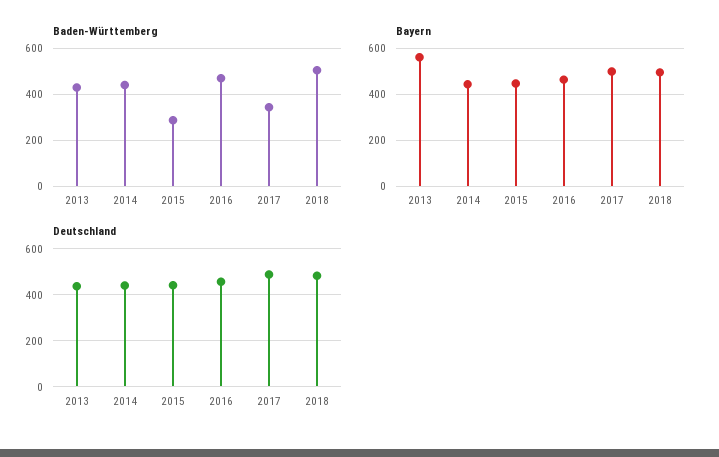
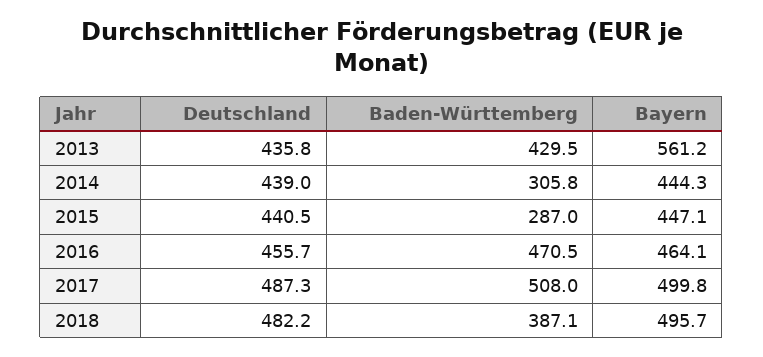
Baden-Württemberg, 2014: 450 -> 305.8
Baden-Württemberg, 2017: 350 -> 508
Baden-Württemberg, 2018: 500 -> 387.1

